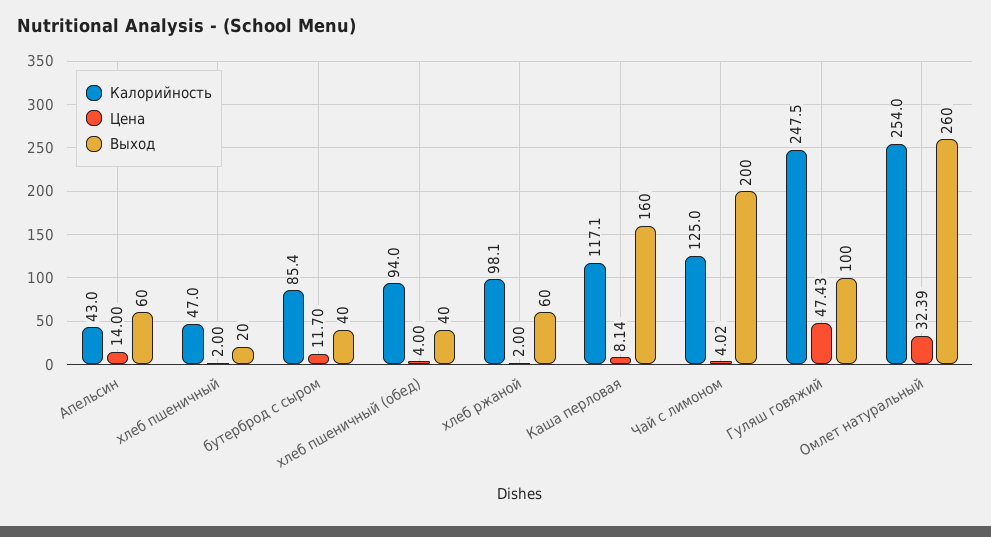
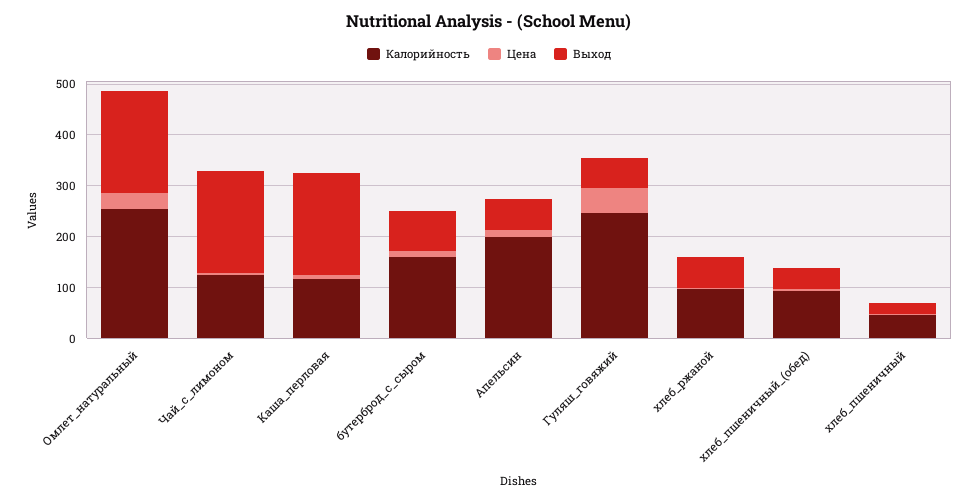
Калорийность, Апельсин: 43 -> 200
Калорийность, бутерброд с сыром: 85.4 -> 160
Выход, бутерброд с сыром: 40 -> 80
Выход, Каша перловая: 160 -> 200
Выход, Гуляш говяжий: 100 -> 60
Выход, Омлет натуральный: 260 -> 200

